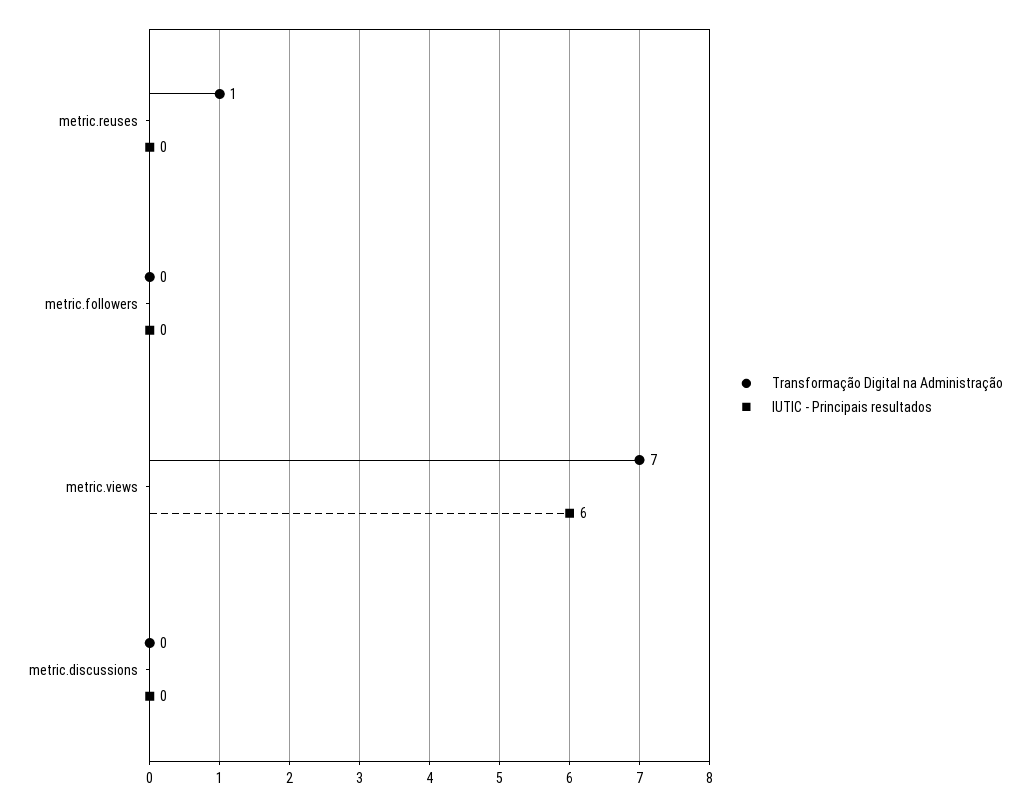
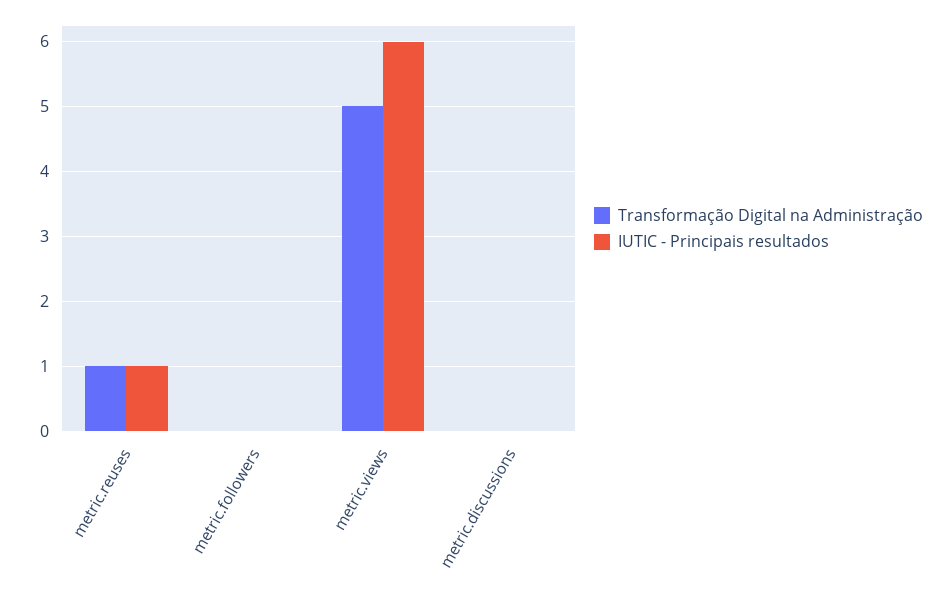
IUTIC - Principais resultados, metric.reuses: 0 -> 1
Transformação Digital na Administração, metric.views: 7 -> 5

